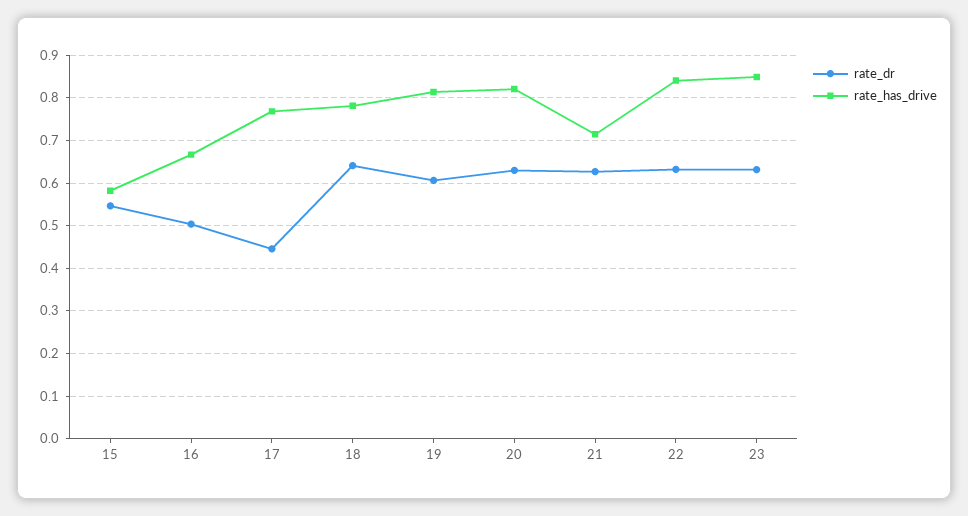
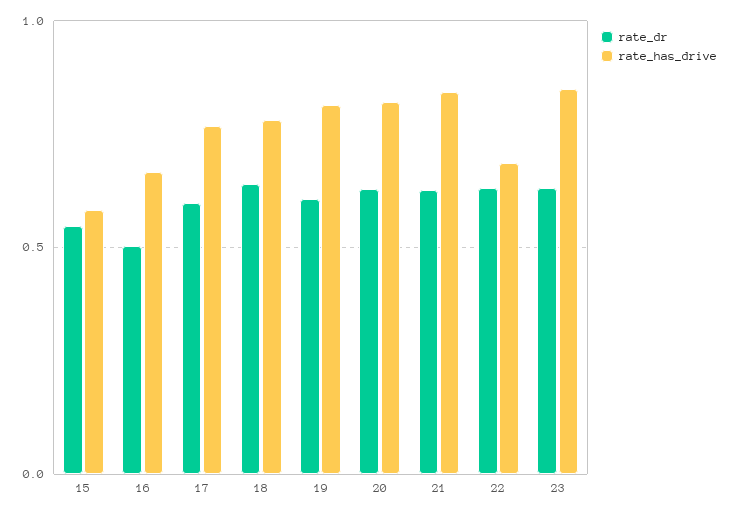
rate_dr, 17: 0.44 -> 0.6
rate_has_drive, 21: 0.72 -> 0.85
rate_has_drive, 22: 0.84 -> 0.7

